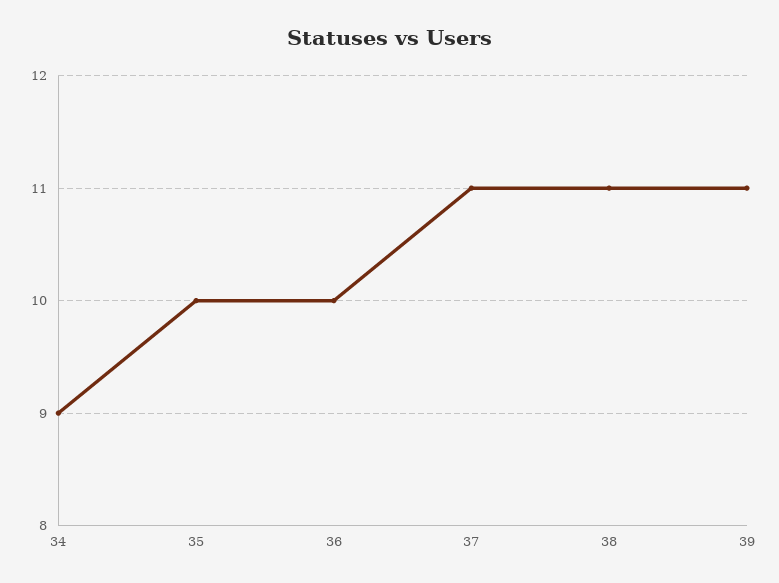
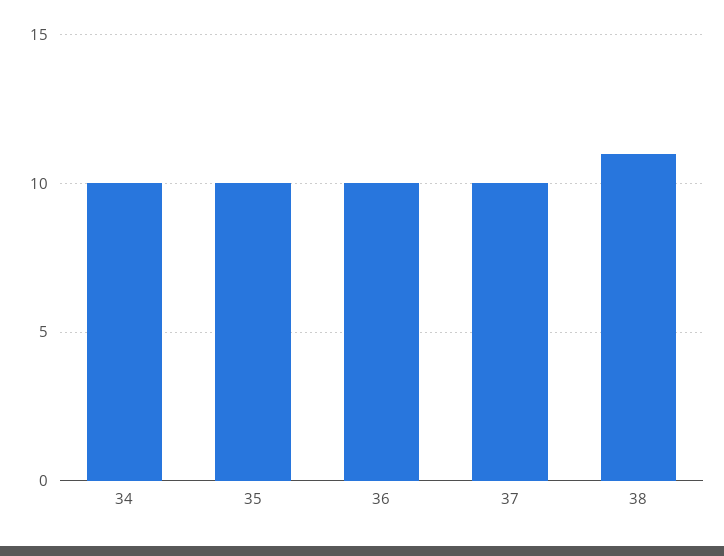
34: 9 -> 10
37: 11 -> 10
39: 11 -> none

